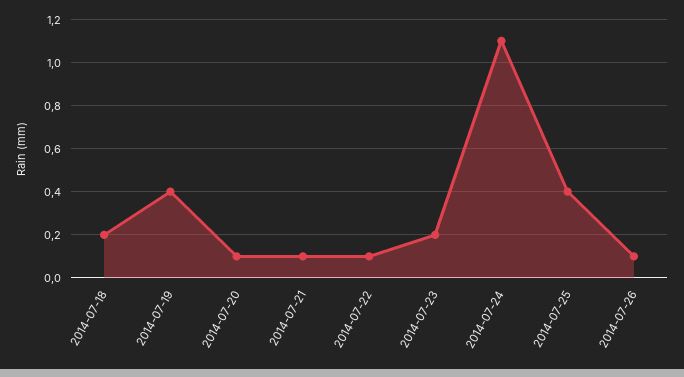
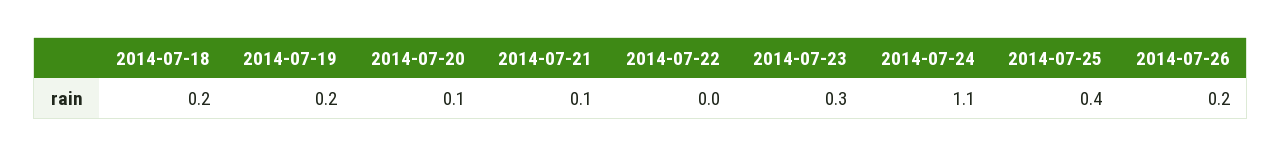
2014-07-19: 0.4 -> 0.2
2014-07-22: 0.1 -> 0
2014-07-23: 0.2 -> 0.3
2014-07-26: 0.1 -> 0.2

